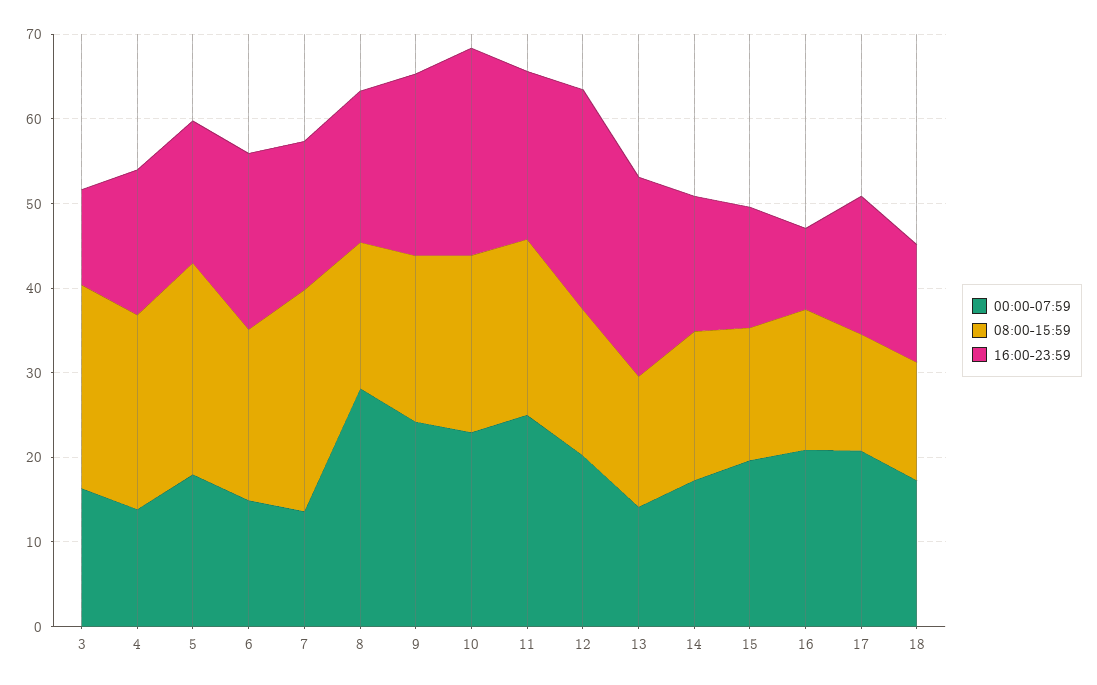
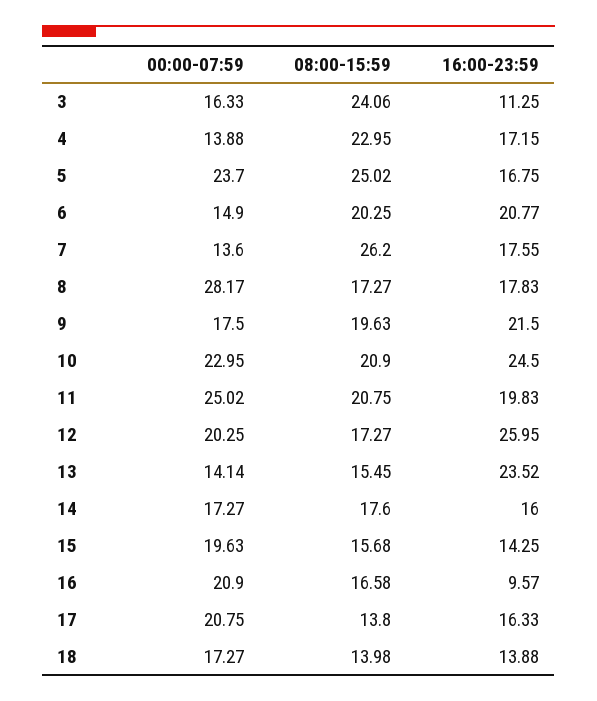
00:00-07:59, 5: 18 -> 23.7
00:00-07:59, 9: 24 -> 17.5

